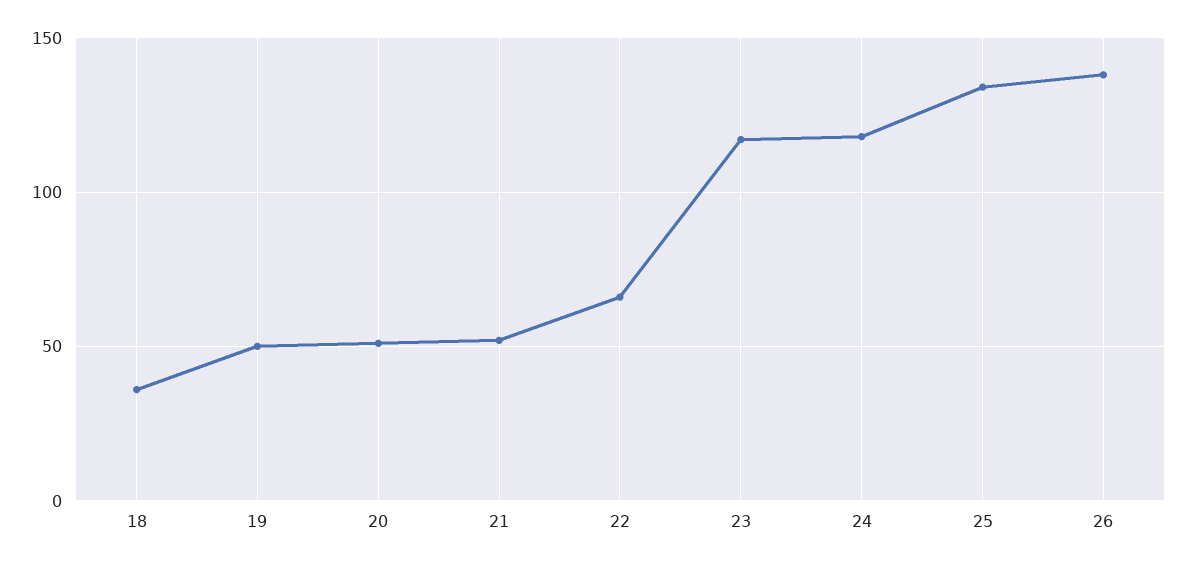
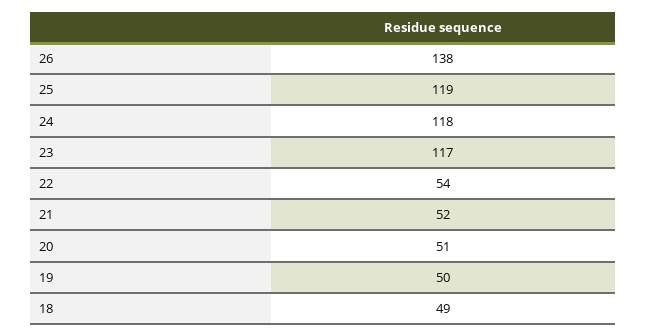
18: 35 -> 49
22: 65 -> 54
25: 135 -> 119

